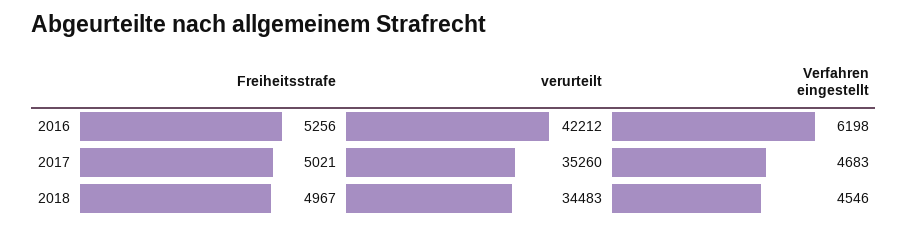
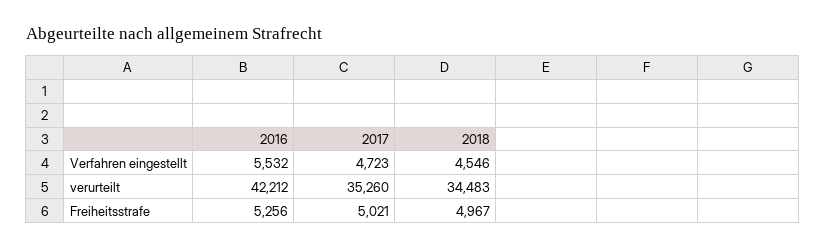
Verfahren eingestellt, 2016: 6198 -> 5532
Verfahren eingestellt, 2017: 4683 -> 4723

